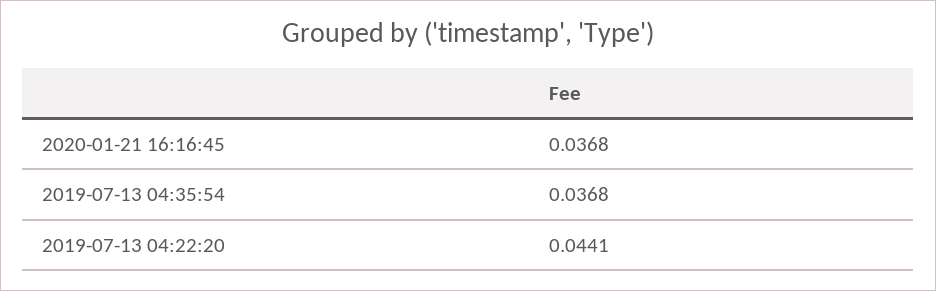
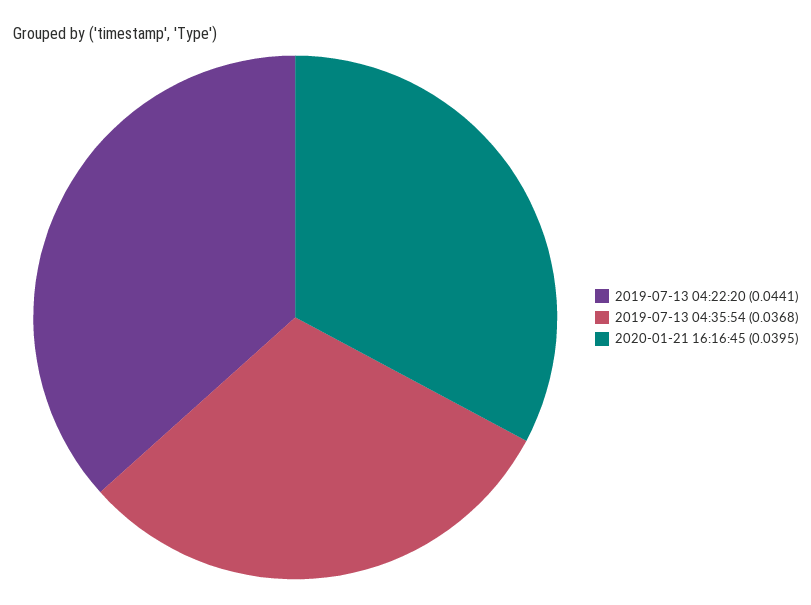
2020-01-21 16:16:45: 0.0368 -> 0.0395

